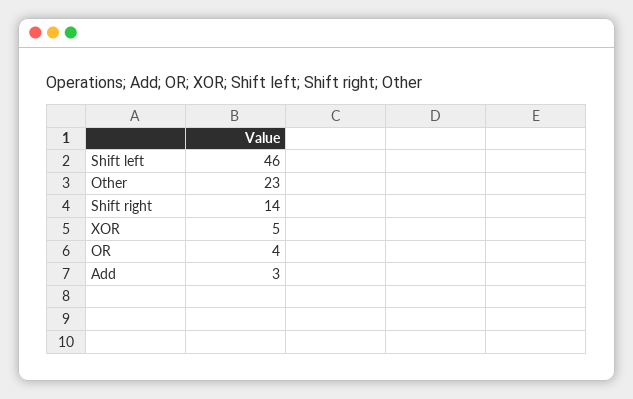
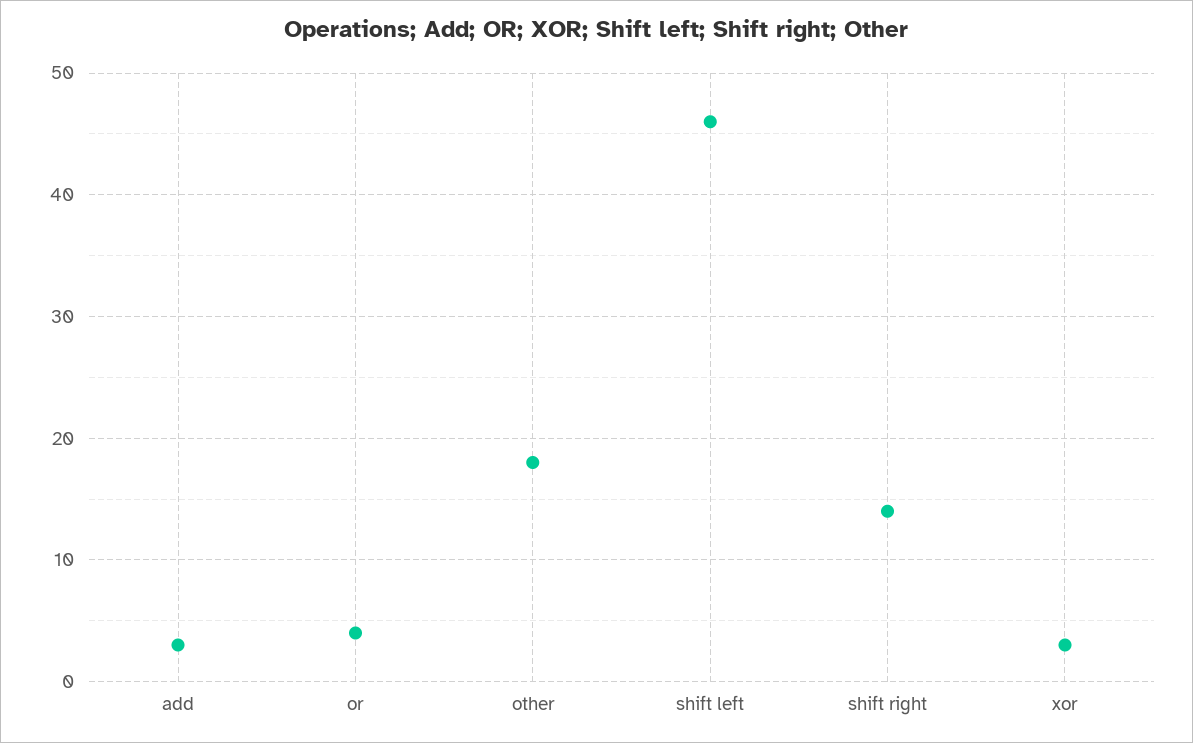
Other: 23 -> 18
XOR: 5 -> 3

